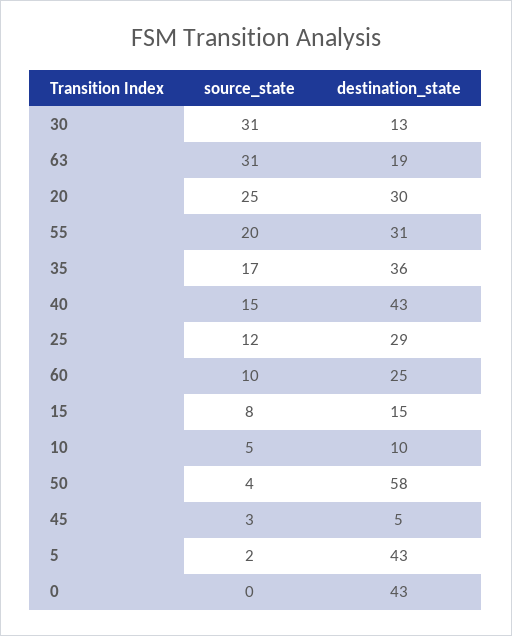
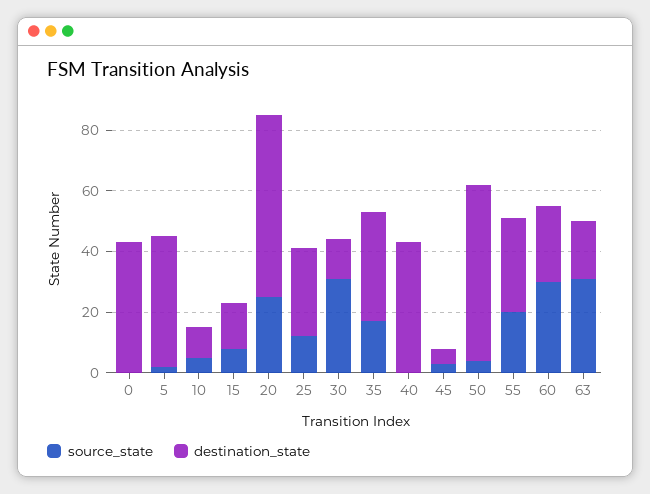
destination_state, 20: 30 -> 60
source_state, 40: 15 -> 0
source_state, 60: 10 -> 30

